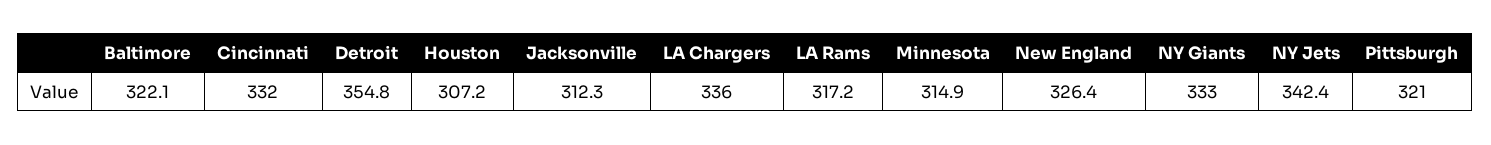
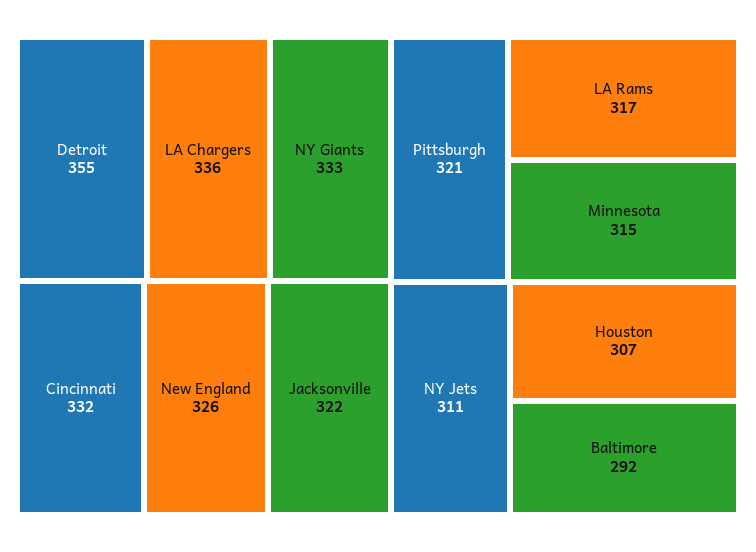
Baltimore: 322.1 -> 292
Jacksonville: 312.3 -> 322
NY Jets: 342.4 -> 311

